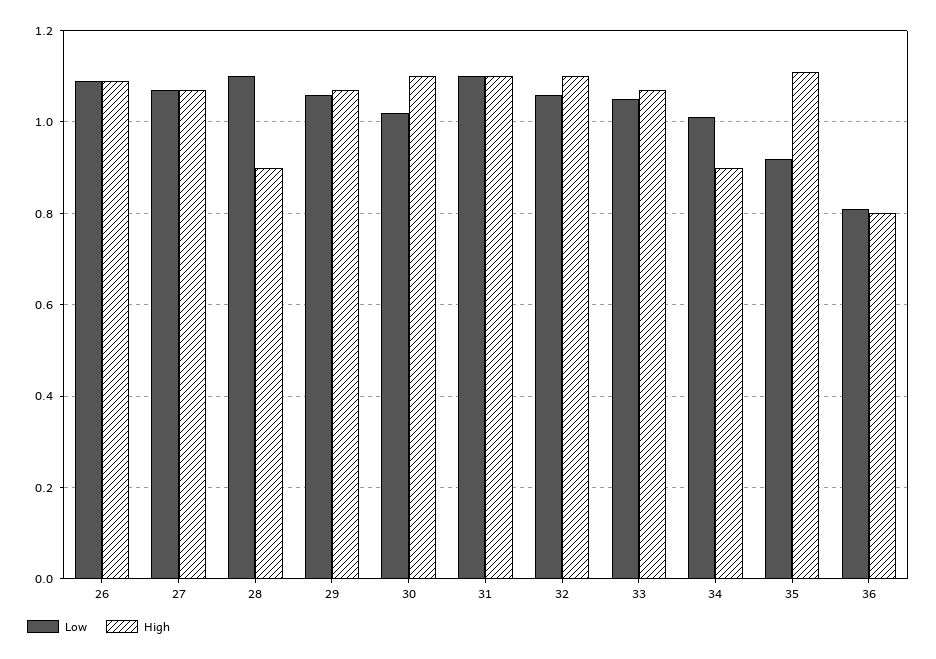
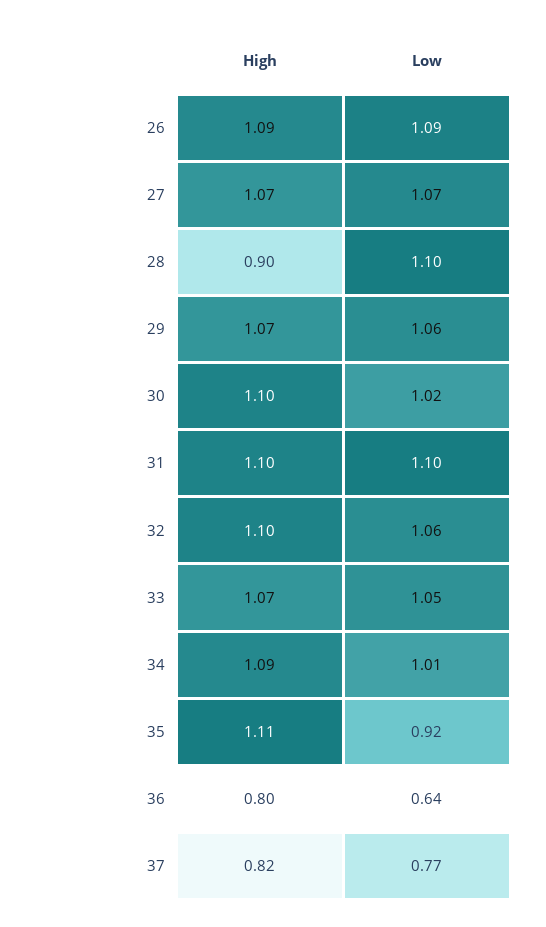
High, 34: 0.9 -> 1.09
Low, 36: 0.8 -> 0.64
High, 37: none -> 0.82
Low, 37: none -> 0.77

